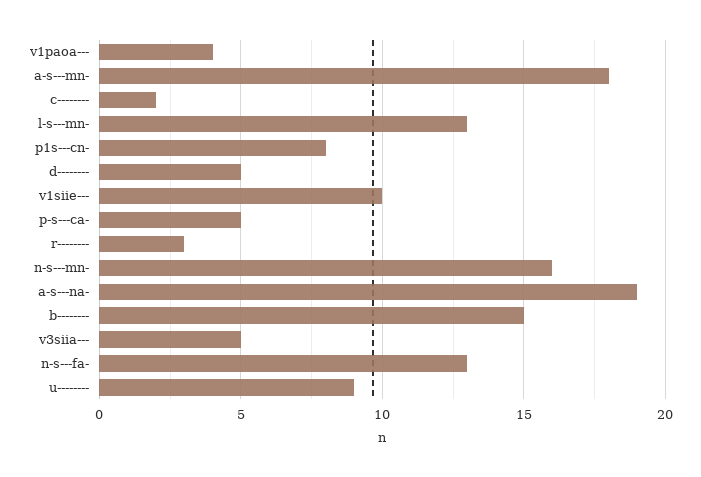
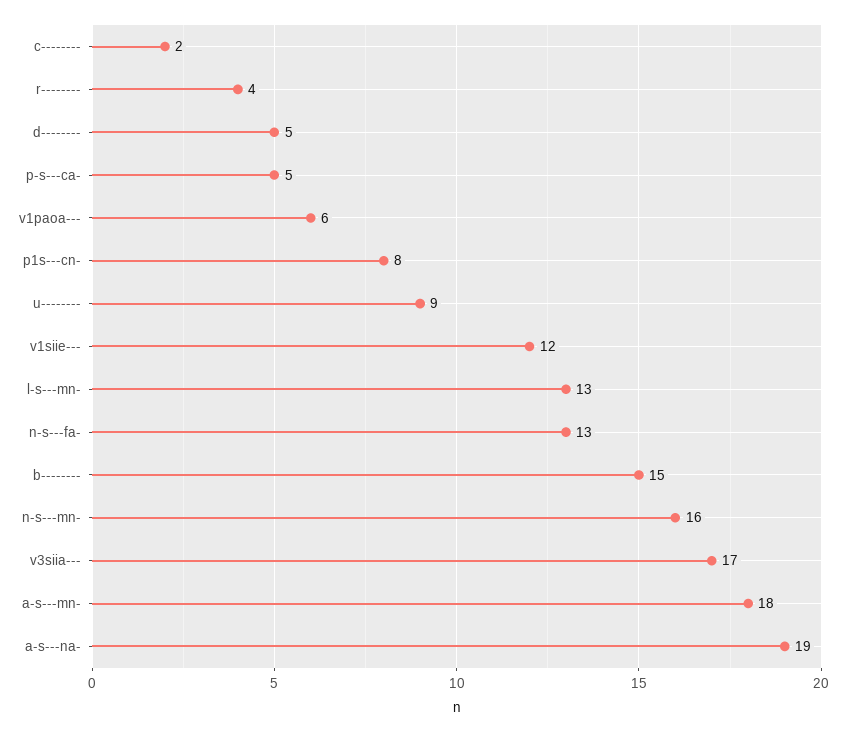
v1paoa---: 4 -> 6
v1siie---: 10 -> 12
r--------: 3 -> 4
v3siia---: 5 -> 17

